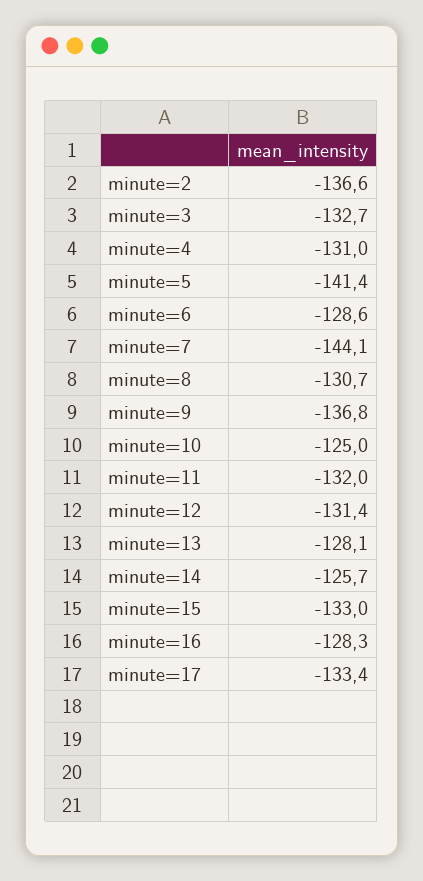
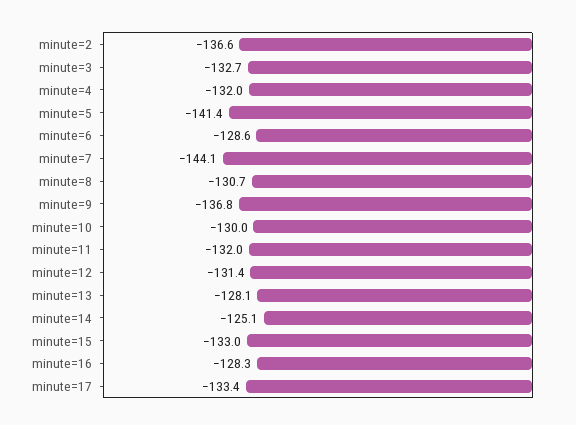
minute=4: -131 -> -132
minute=10: -125 -> -130
minute=14: -125.7 -> -125.1

